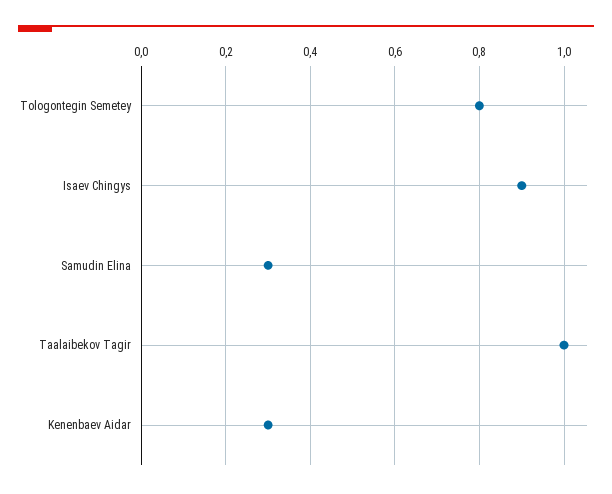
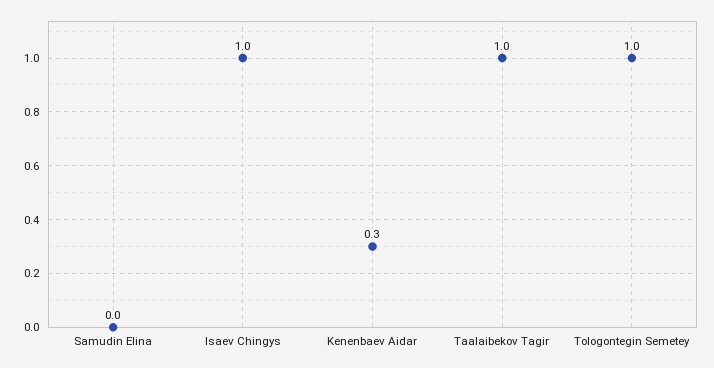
Tologontegin Semetey: 0.8 -> 1
Isaev Chingys: 0.9 -> 1
Samudin Elina: 0.3 -> 0

